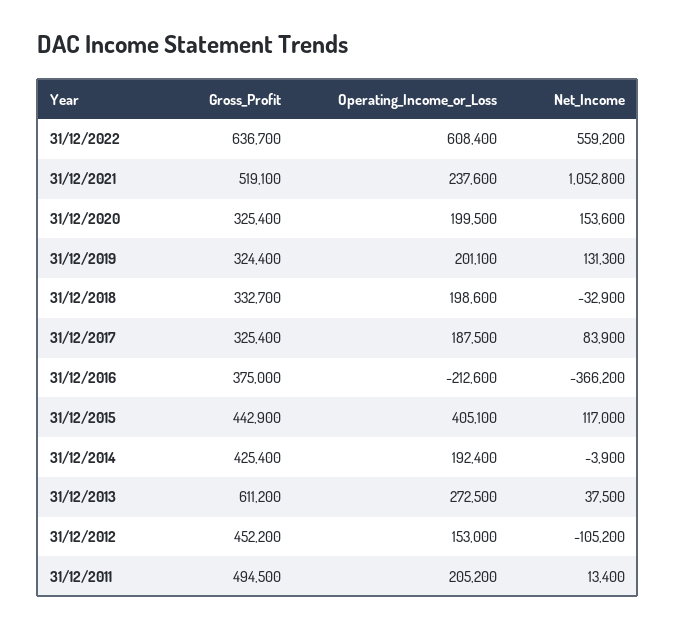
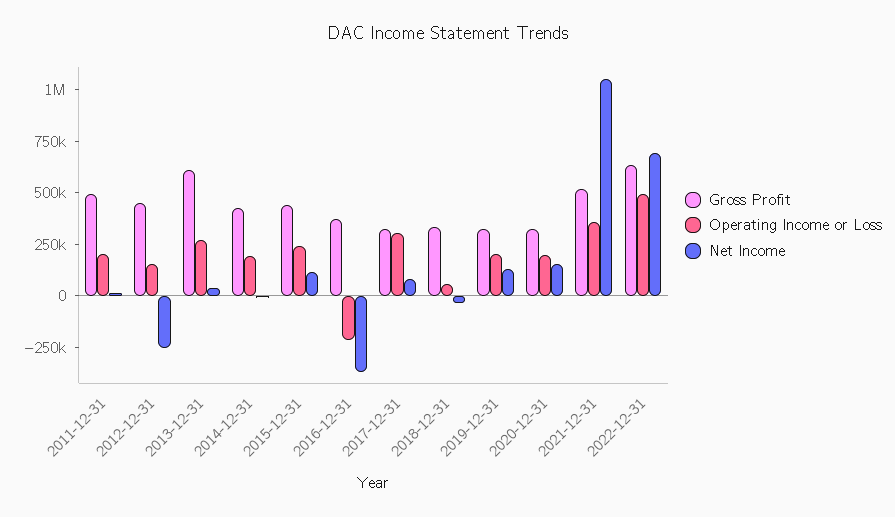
Operating_Income_or_Loss, 31/12/2022: 608400 -> 500000
Net_Income, 31/12/2022: 559200 -> 700000
Operating_Income_or_Loss, 31/12/2021: 237600 -> 350000
Operating_Income_or_Loss, 31/12/2018: 198600 -> 50000
Operating_Income_or_Loss, 31/12/2017: 187500 -> 300000
Operating_Income_or_Loss, 31/12/2015: 405100 -> 250000
Net_Income, 31/12/2012: -105200 -> -250000

